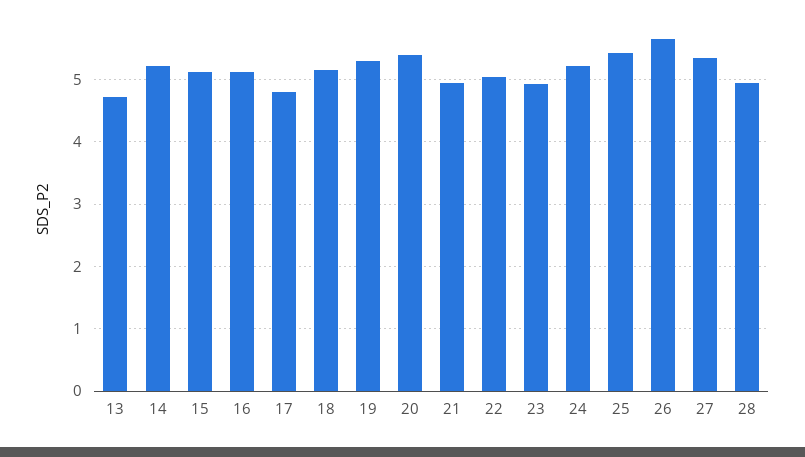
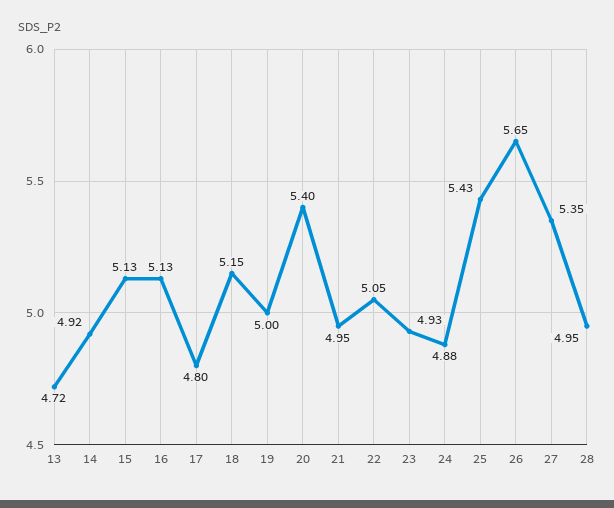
14: 5.2 -> 4.92
19: 5.3 -> 5
24: 5.2 -> 4.88

